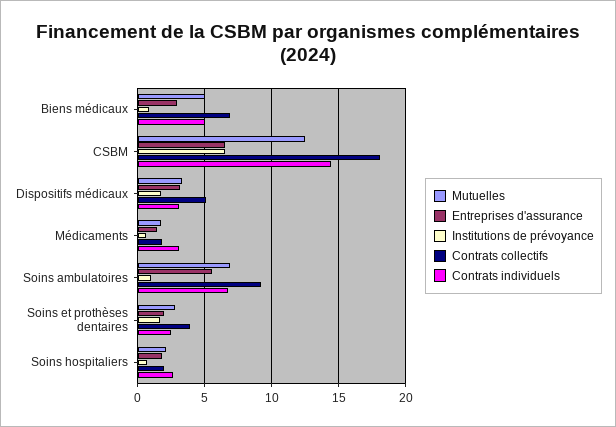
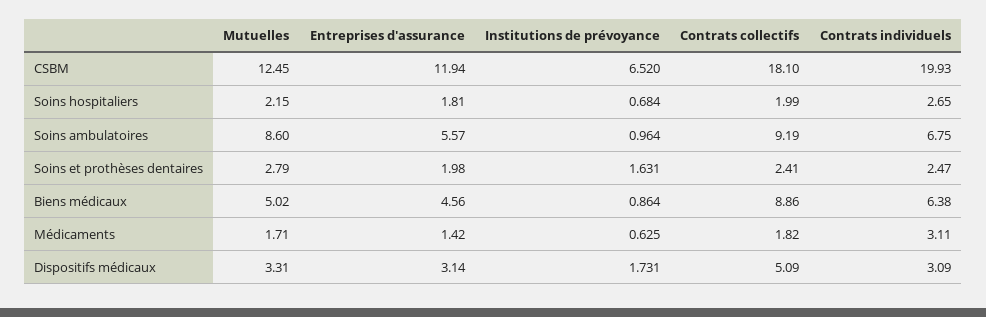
Entreprises d'assurance, Biens médicaux: 3 -> 4.56
Contrats collectifs, Biens médicaux: 7 -> 8.86
Contrats individuels, Biens médicaux: 5 -> 6.38
Entreprises d'assurance, CSBM: 6.5 -> 11.94
Contrats individuels, CSBM: 14.5 -> 19.93
Mutuelles, Soins ambulatoires: 7 -> 8.6
Contrats collectifs, Soins et prothèses dentaires: 4 -> 2.41

